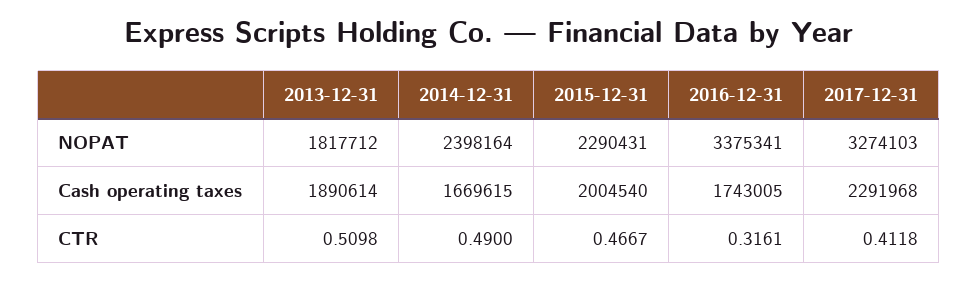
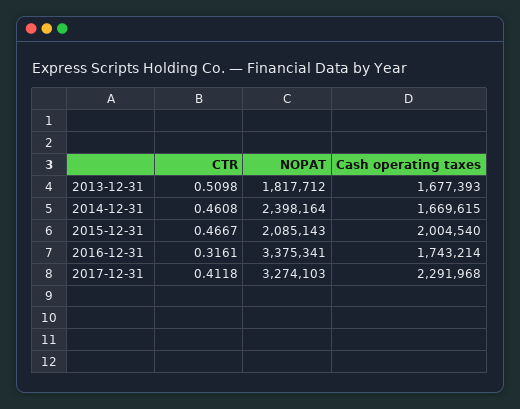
2015-12-31, NOPAT: 2290431 -> 2085143
2013-12-31, Cash operating taxes: 1890614 -> 1677393
2016-12-31, Cash operating taxes: 1743005 -> 1743214
2014-12-31, CTR: 0.49 -> 0.4608

